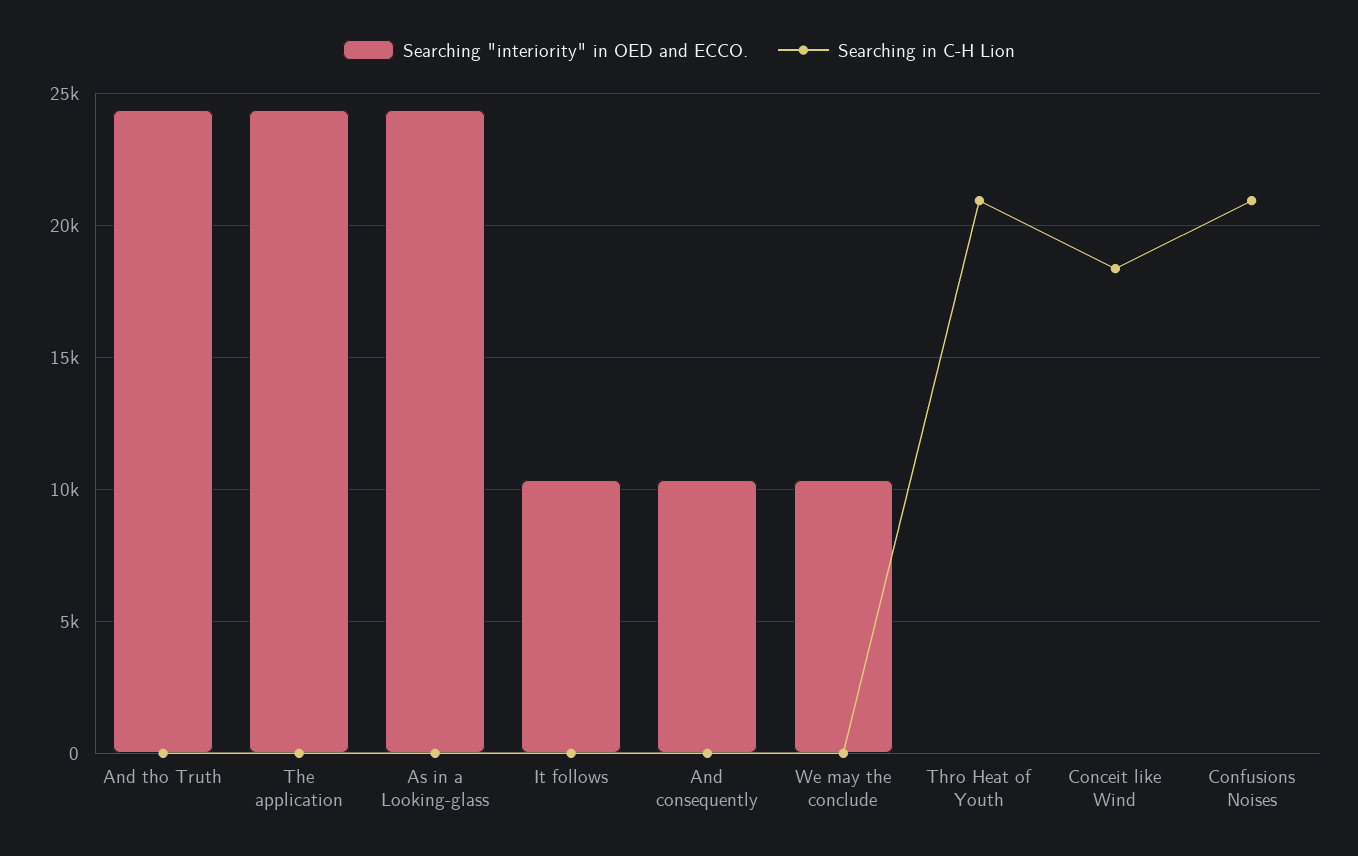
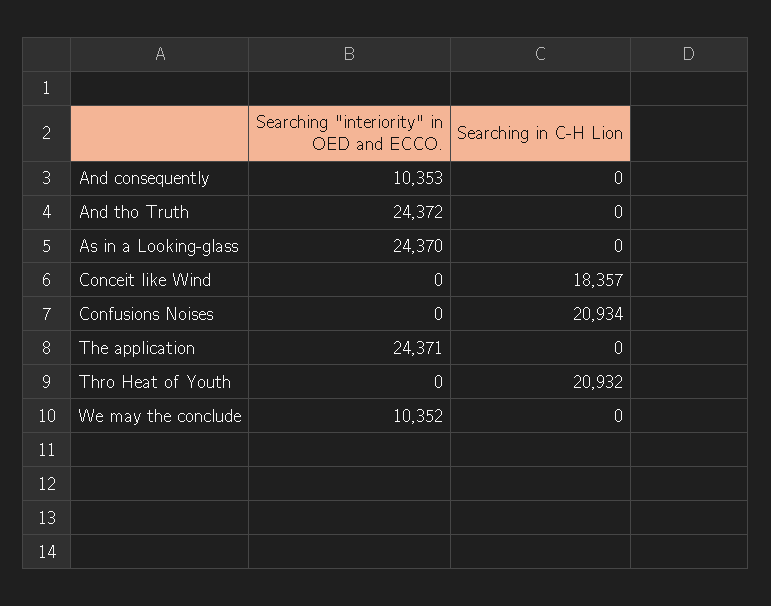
Searching "interiority" in OED and ECCO., It follows: 10500 -> none
Searching in C-H Lion, It follows: 0 -> none

